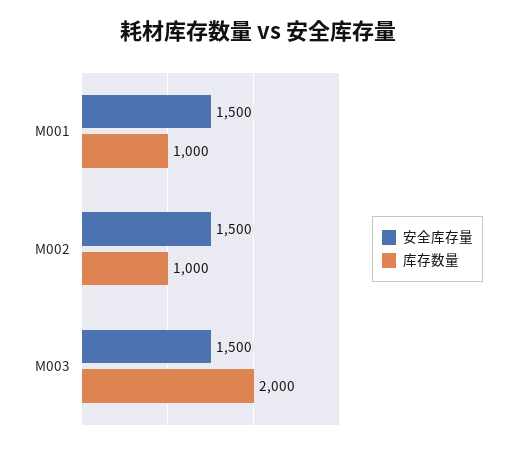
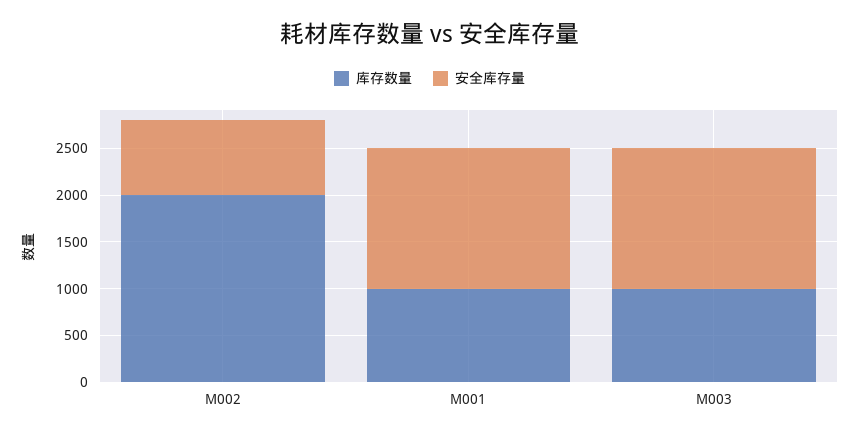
安全库存量, M002: 1500 -> 800
库存数量, M002: 1000 -> 2000
库存数量, M003: 2000 -> 1000

